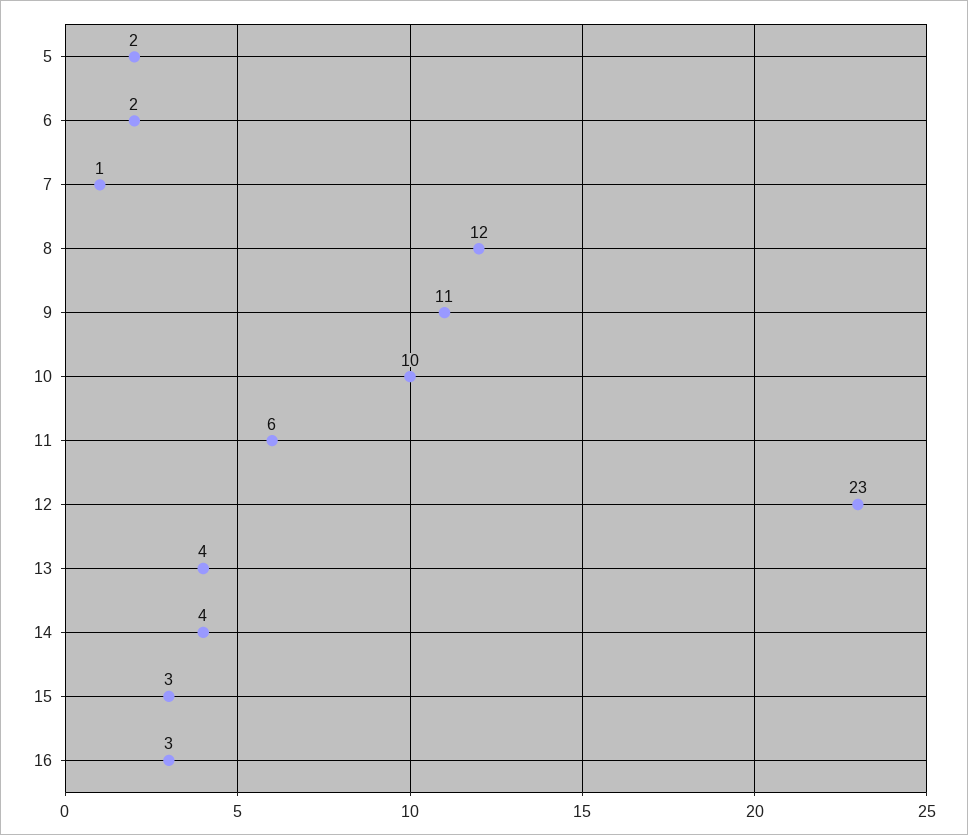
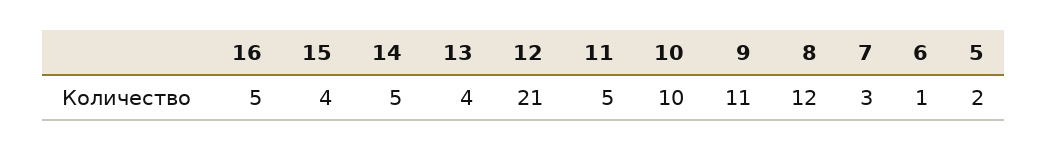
6: 2 -> 1
7: 1 -> 3
11: 6 -> 5
12: 23 -> 21
14: 4 -> 5
15: 3 -> 4
16: 3 -> 5

